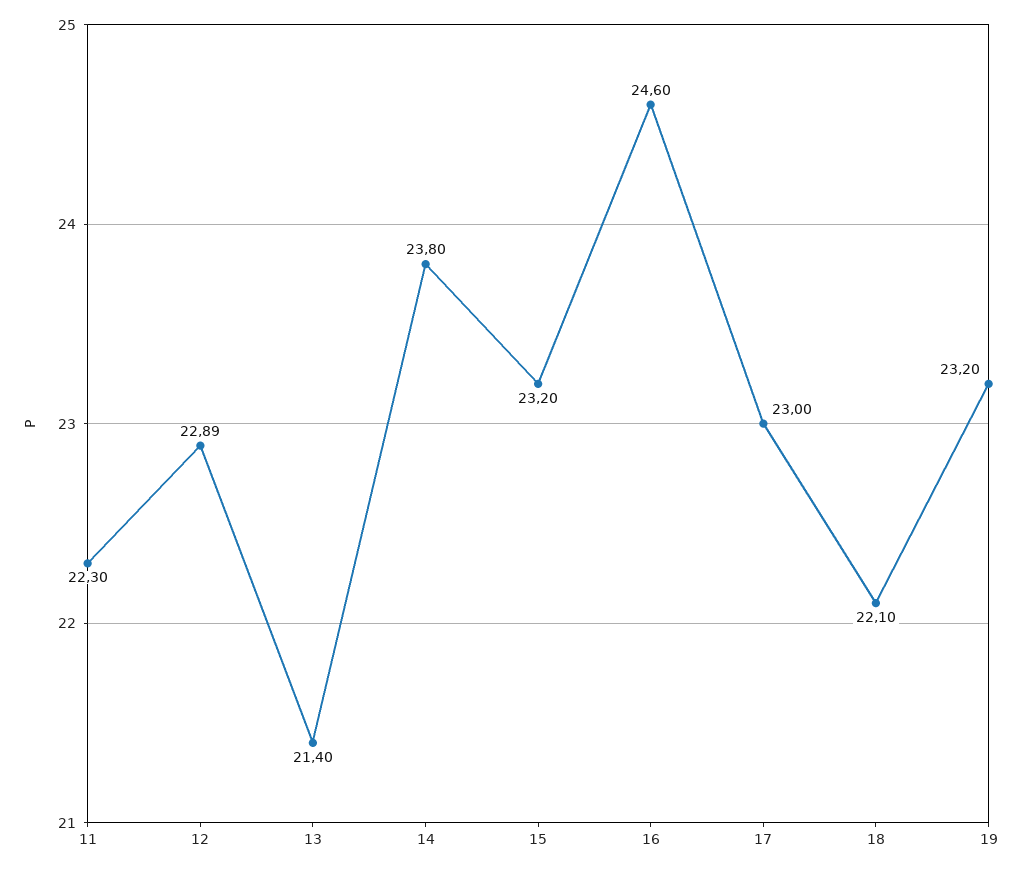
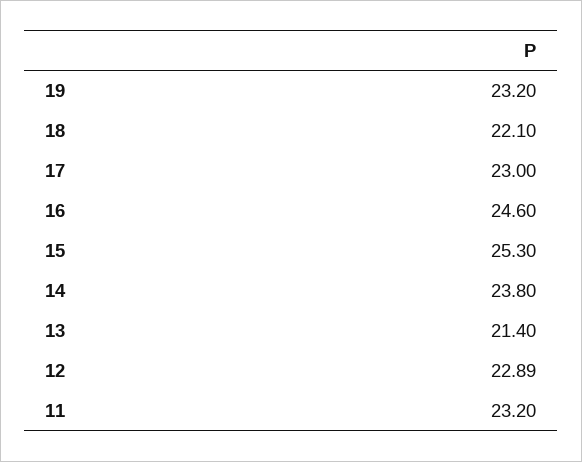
11: 22.3 -> 23.2
15: 23.2 -> 25.3

